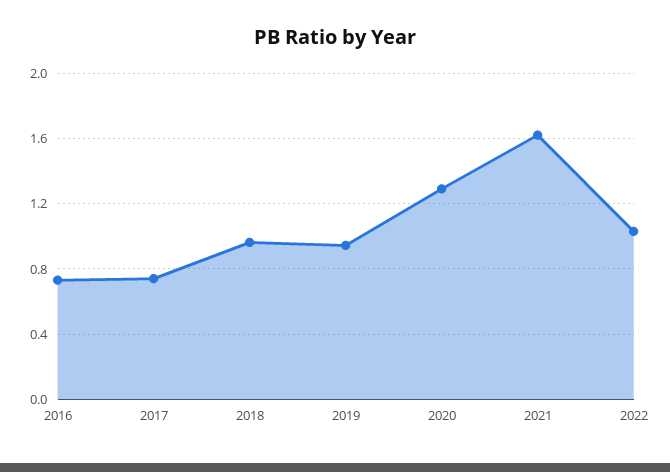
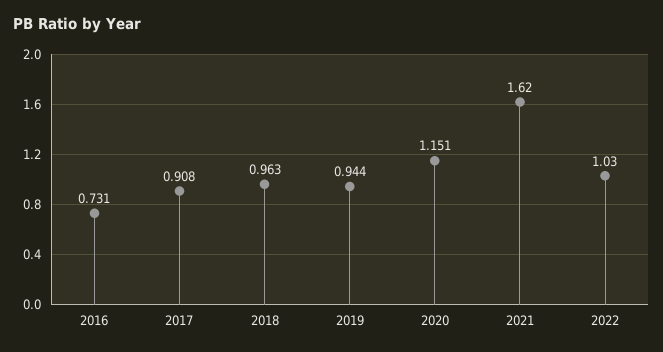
2017: 0.75 -> 0.908
2020: 1.3 -> 1.151

